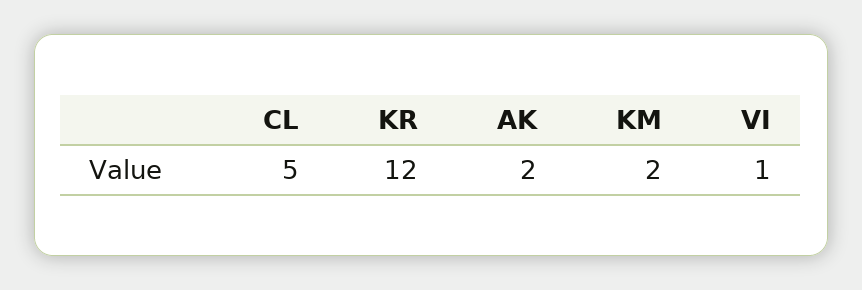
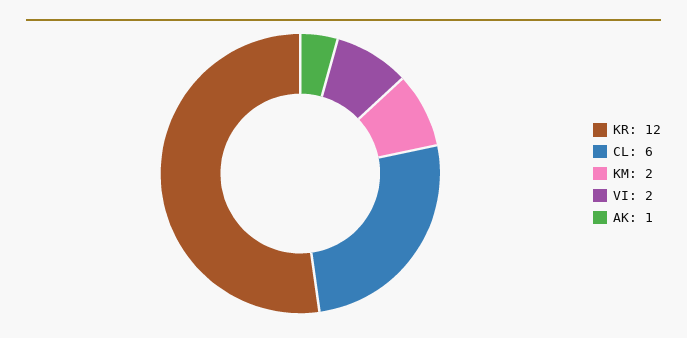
CL: 5 -> 6
AK: 2 -> 1
VI: 1 -> 2

